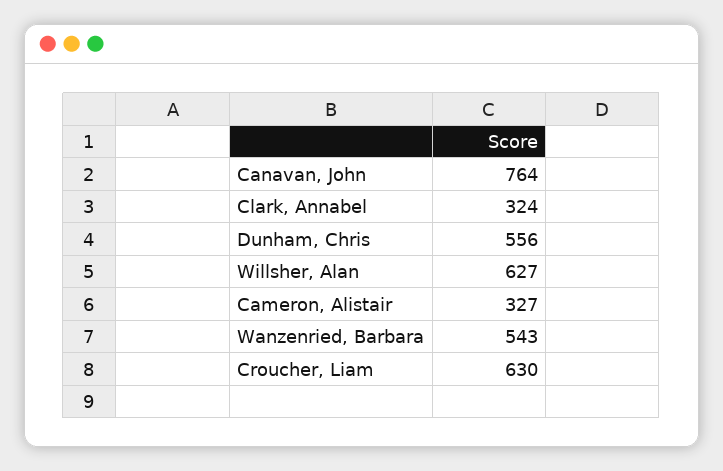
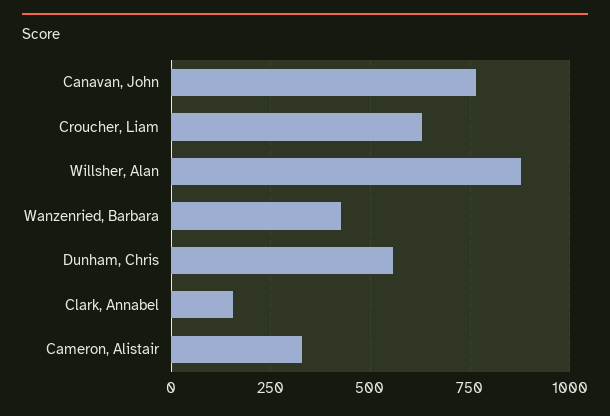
Clark, Annabel: 324 -> 150
Willsher, Alan: 627 -> 875
Wanzenried, Barbara: 543 -> 425

